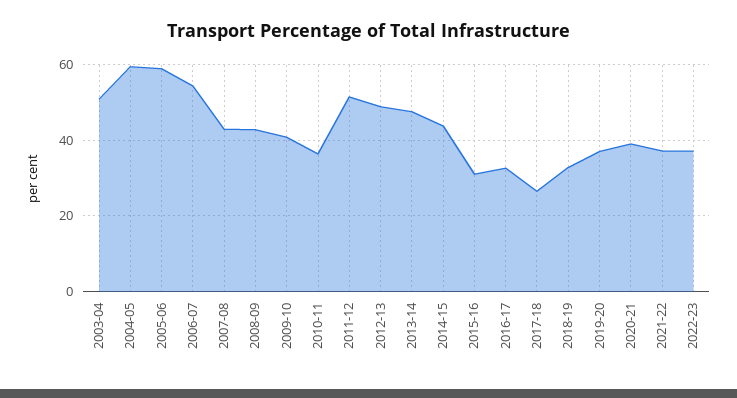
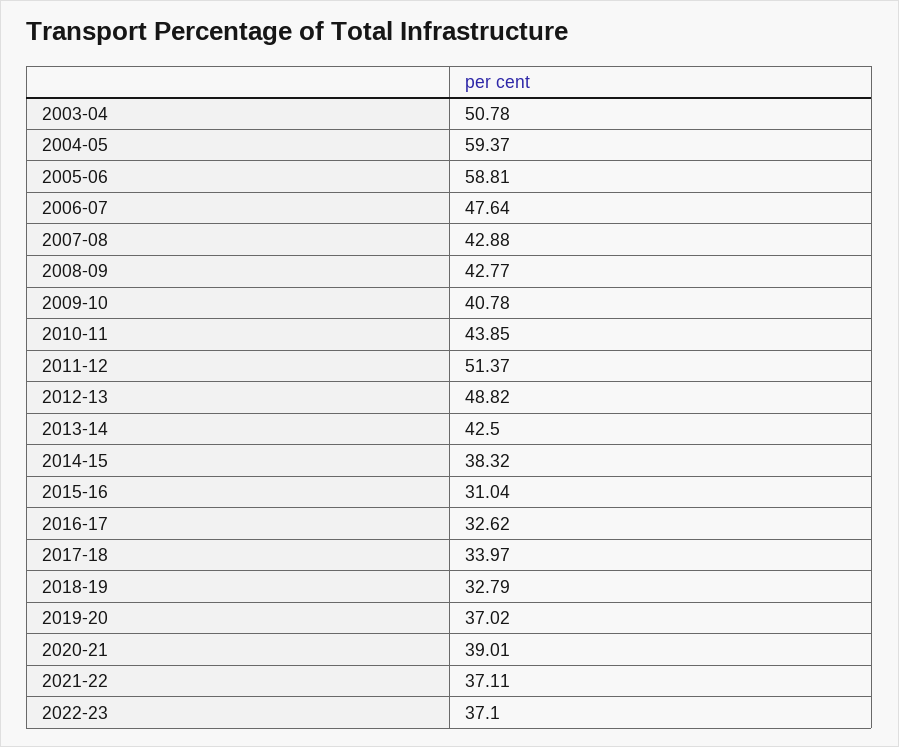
2006-07: 54 -> 47.64
2010-11: 36 -> 43.85
2013-14: 48 -> 42.5
2014-15: 44 -> 38.32
2017-18: 26 -> 33.97

